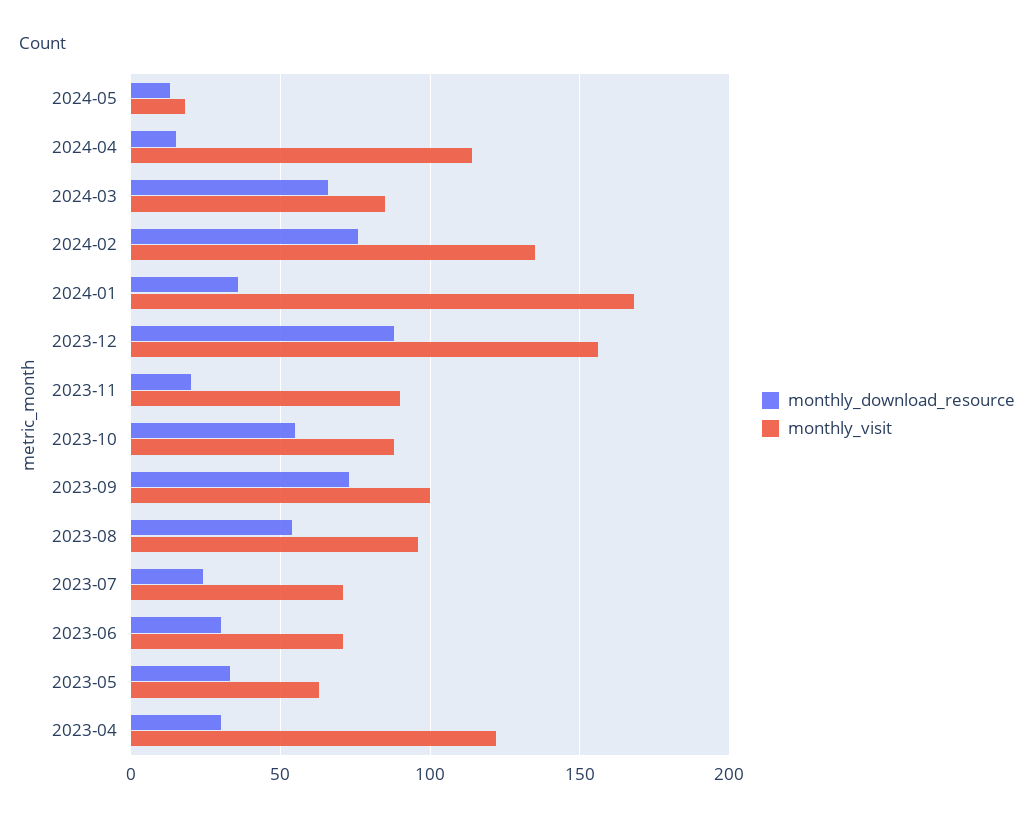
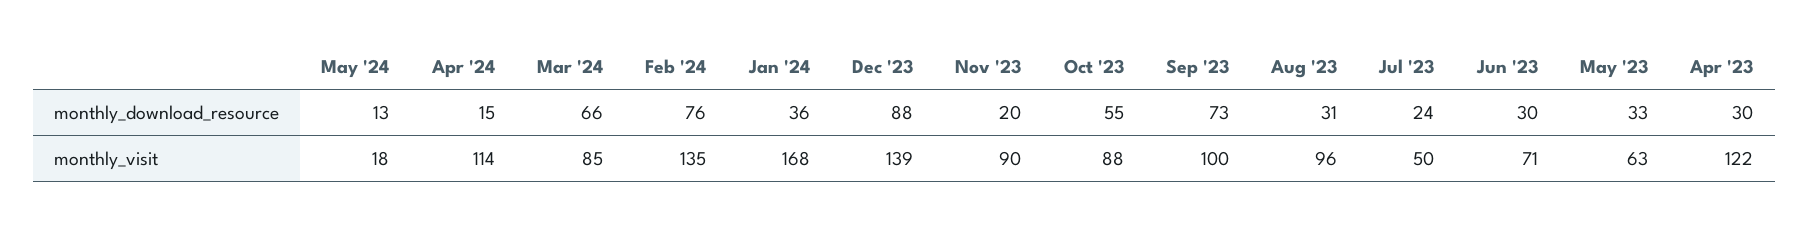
monthly_visit, 2023-12: 155 -> 139
monthly_download_resource, 2023-08: 55 -> 31
monthly_visit, 2023-07: 70 -> 50

